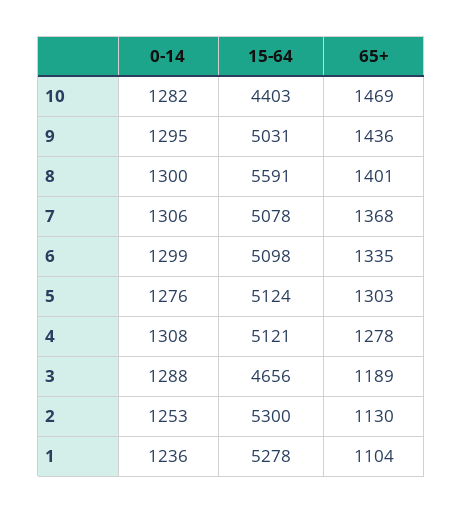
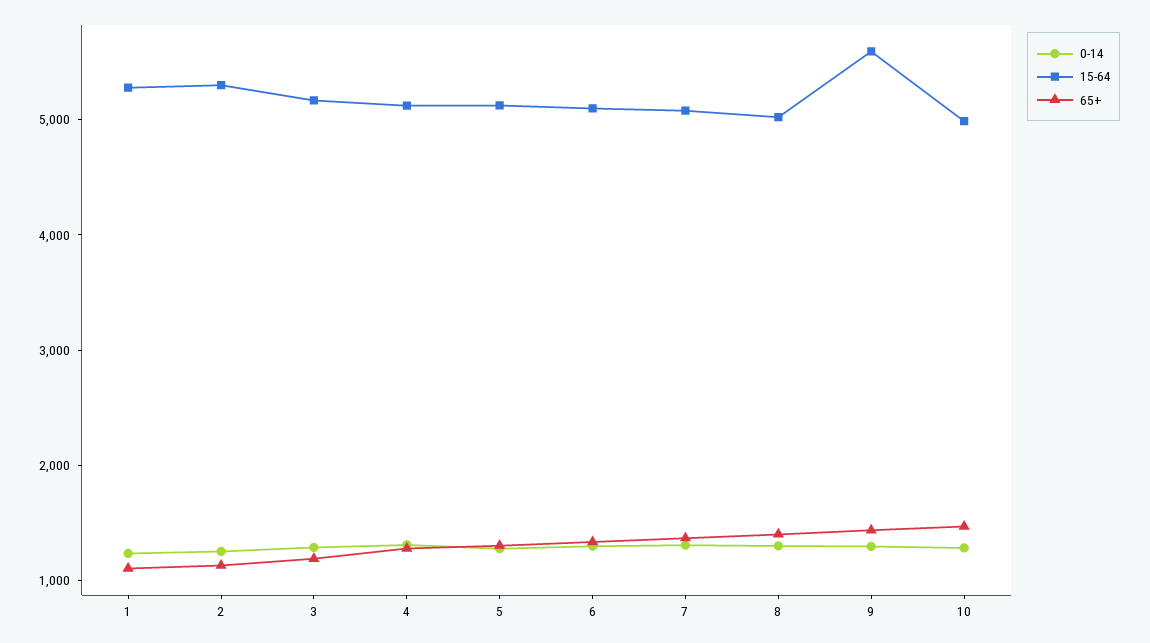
15-64, 10: 4403 -> 5000
15-64, 9: 5031 -> 5600
15-64, 8: 5591 -> 5000
15-64, 3: 4656 -> 5200

